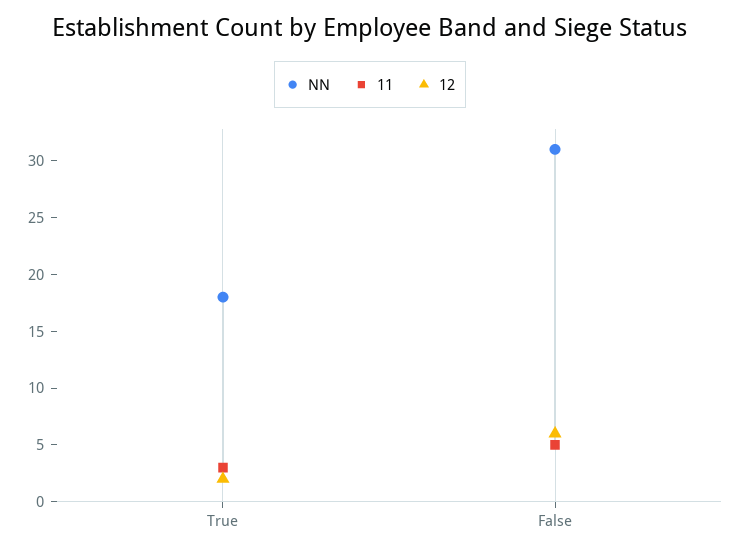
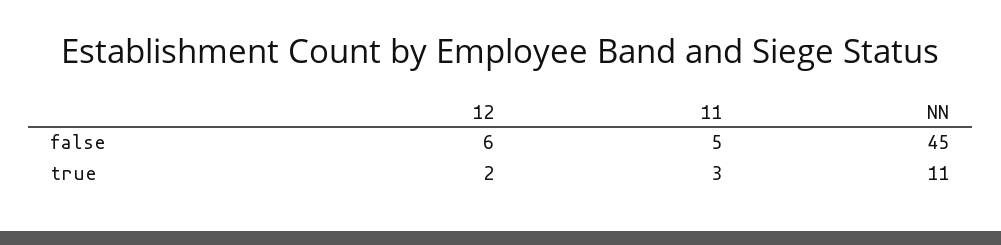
NN, True: 18 -> 11
NN, False: 31 -> 45

